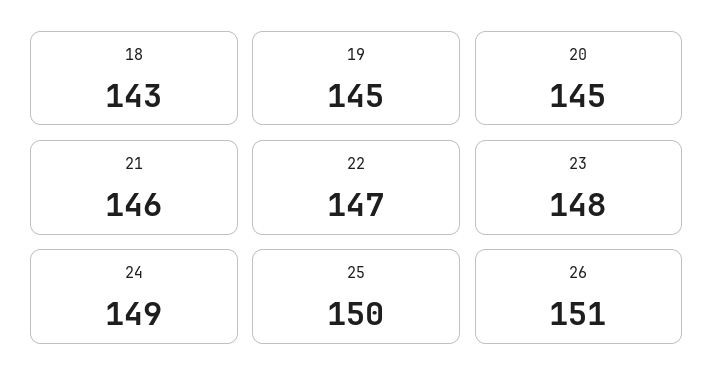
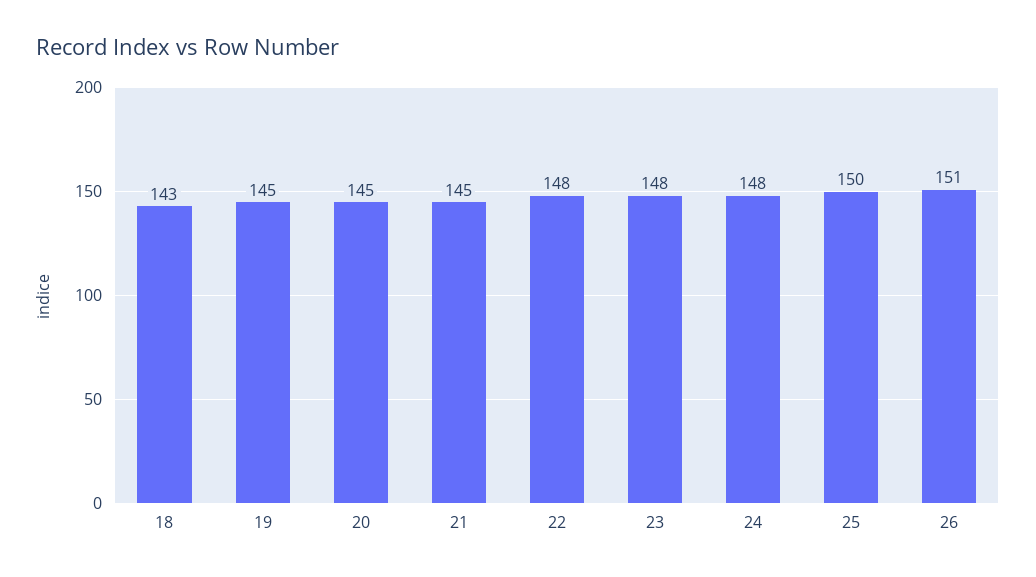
21: 146 -> 145
22: 147 -> 148
24: 149 -> 148

